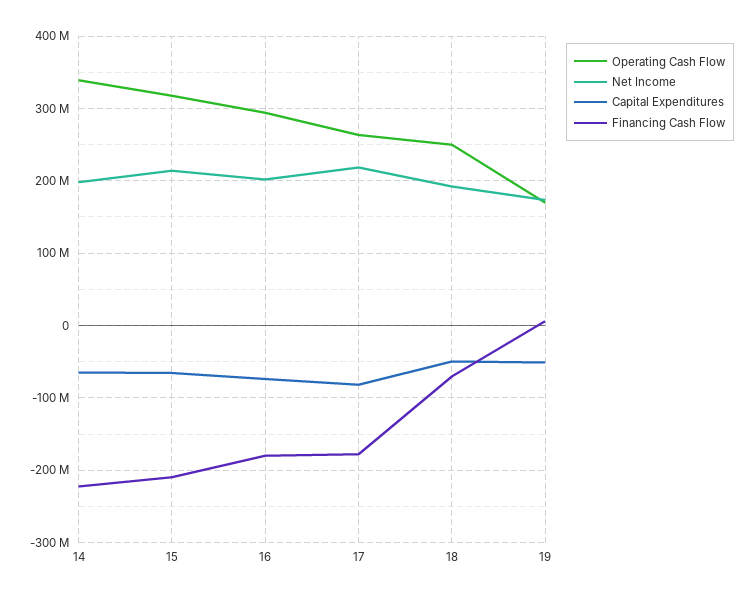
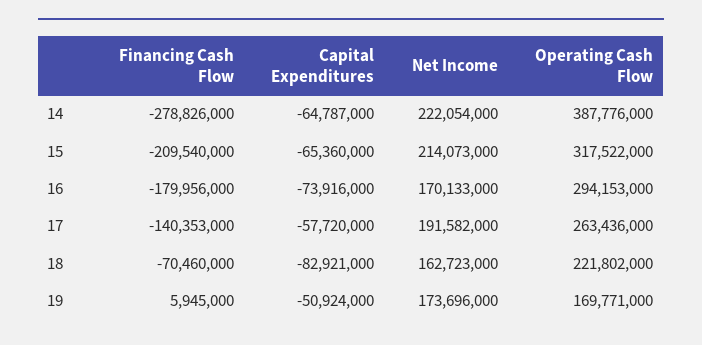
Operating Cash Flow, 14: 340000000 -> 387776000
Net Income, 14: 200000000 -> 222054000
Financing Cash Flow, 14: -220000000 -> -278826000
Net Income, 16: 200000000 -> 170133000
Net Income, 17: 220000000 -> 191582000
Capital Expenditures, 17: -80000000 -> -57720000
Financing Cash Flow, 17: -180000000 -> -140353000
Operating Cash Flow, 18: 250000000 -> 221802000
Net Income, 18: 190000000 -> 162723000
Capital Expenditures, 18: -50000000 -> -82921000

